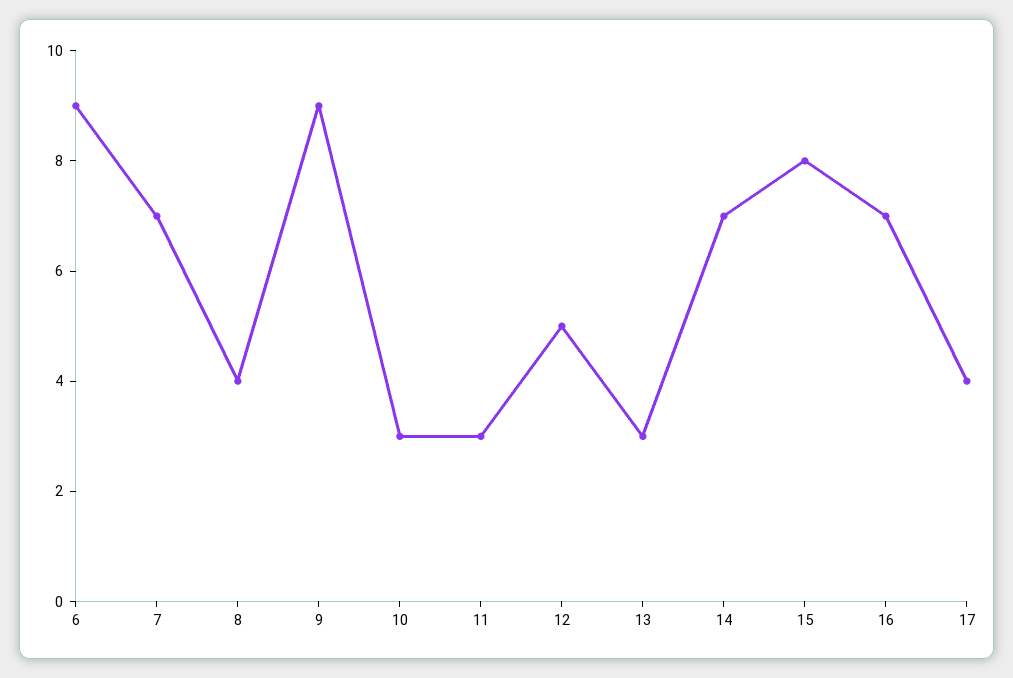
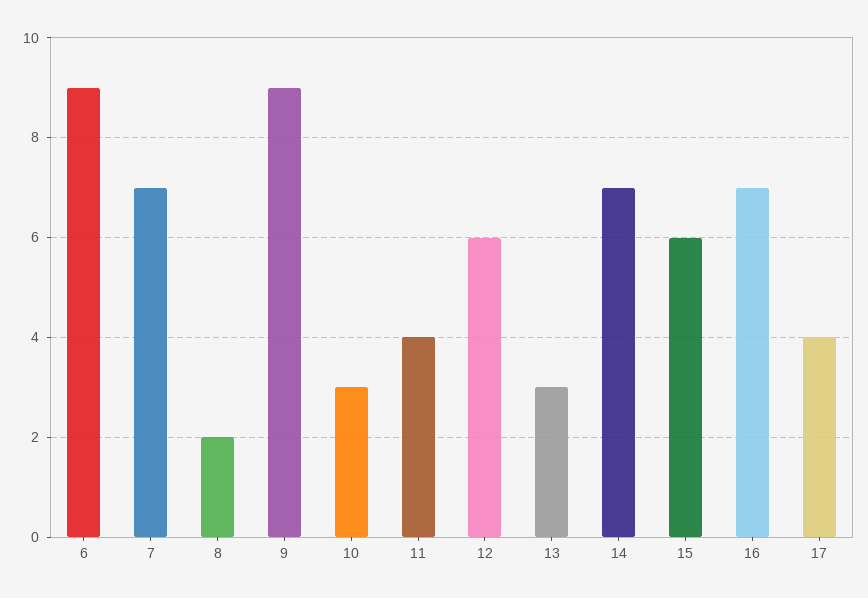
8: 4 -> 2
11: 3 -> 4
12: 5 -> 6
15: 8 -> 6

